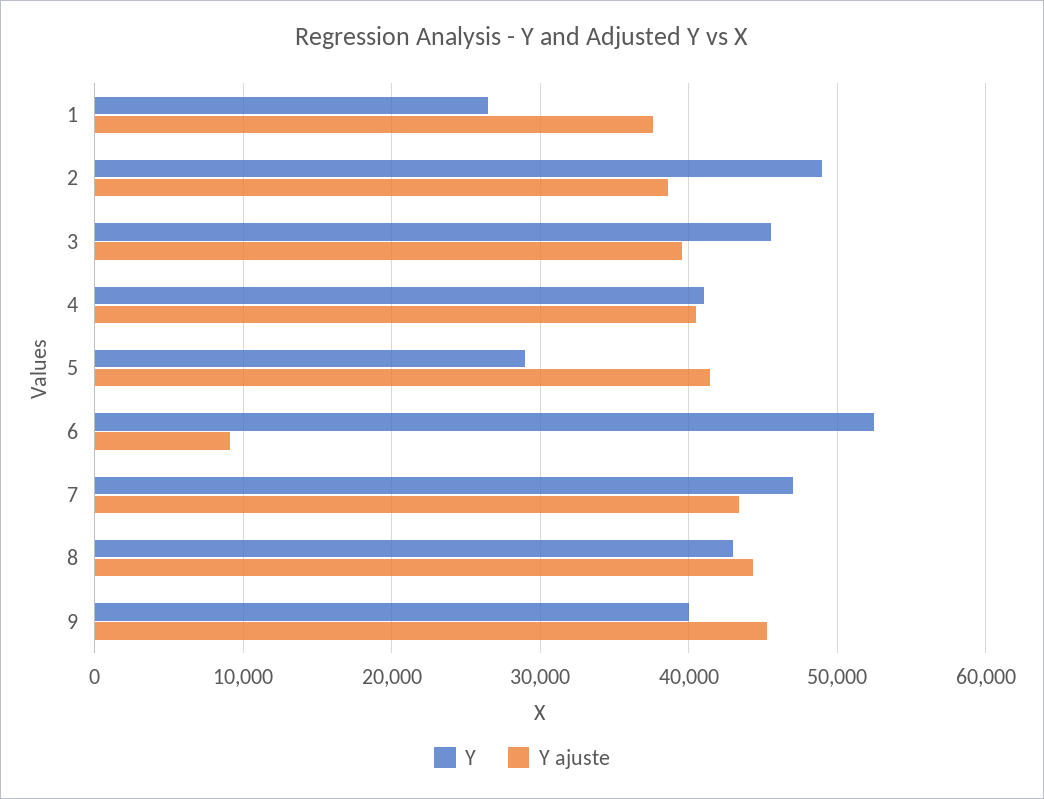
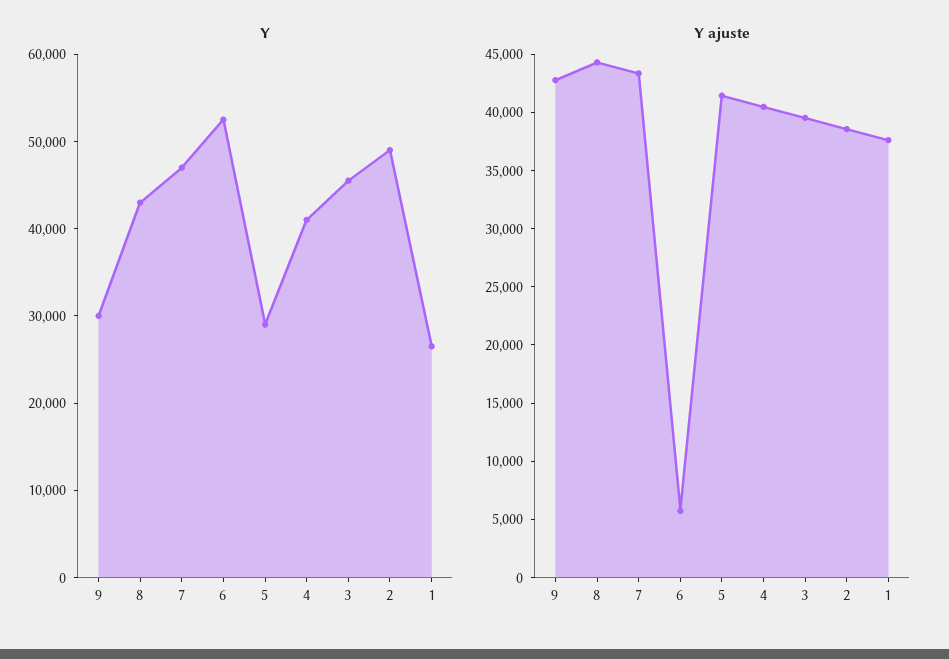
Y ajuste, 6: 9000 -> 6000
Y, 9: 40000 -> 30000
Y ajuste, 9: 45000 -> 43000

